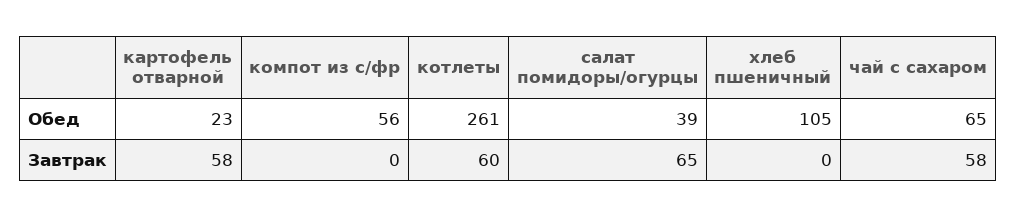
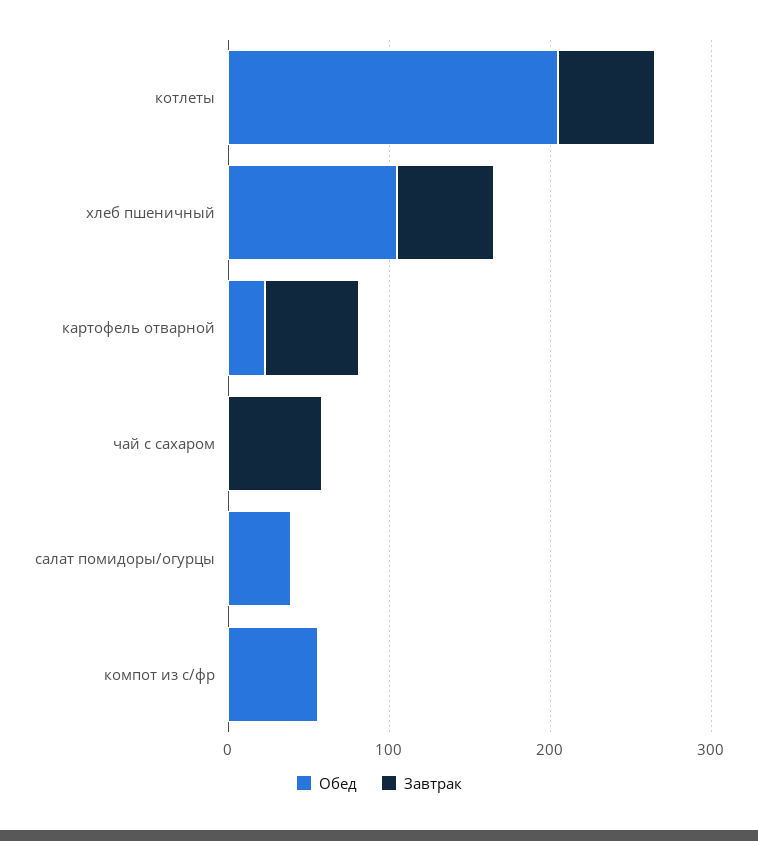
Обед, котлеты: 261 -> 200
Обед, чай с сахаром: 65 -> 0
Завтрак, салат помидоры/огурцы: 65 -> 0
Завтрак, хлеб пшеничный: 0 -> 60

